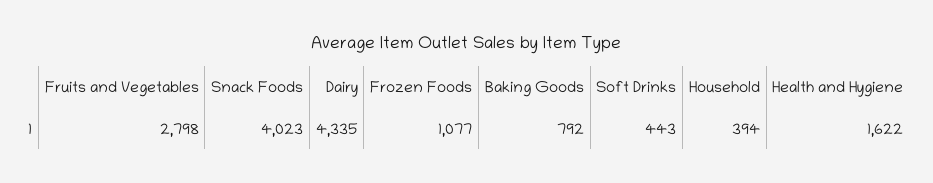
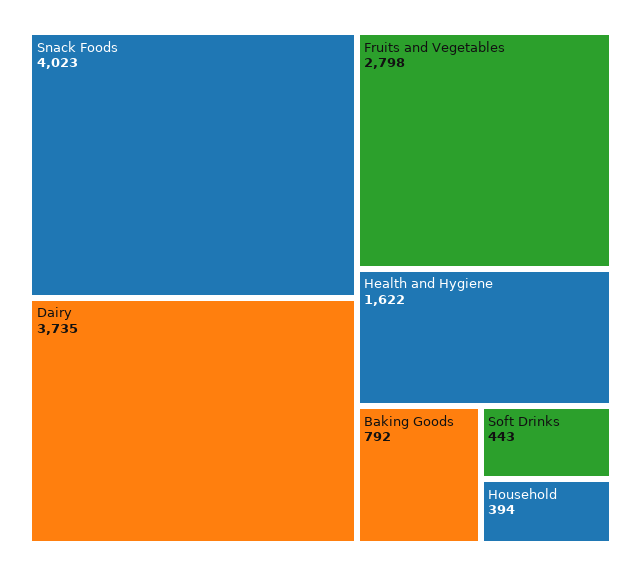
Dairy: 4335 -> 3735
Frozen Foods: 1077 -> none

